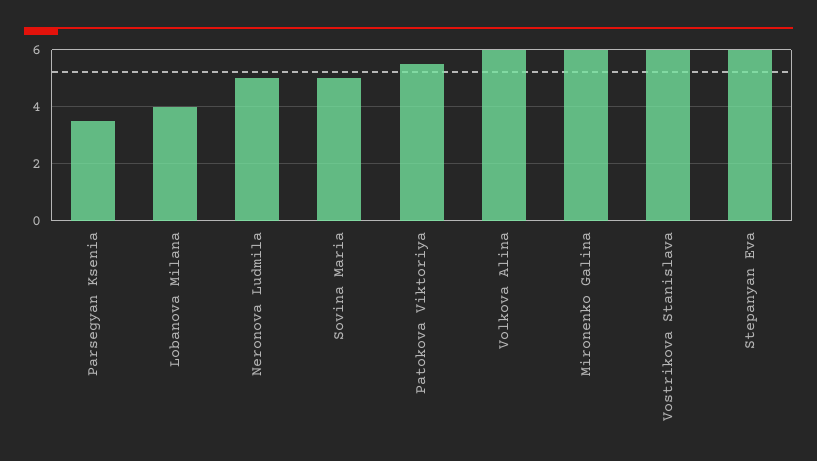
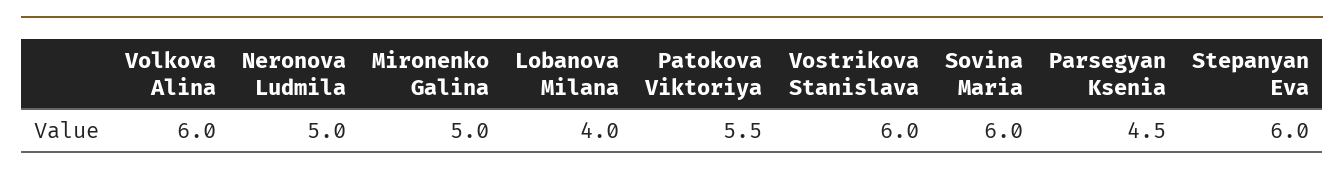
Parsegyan Ksenia: 3.5 -> 4.5
Sovina Maria: 5 -> 6
Mironenko Galina: 6 -> 5

